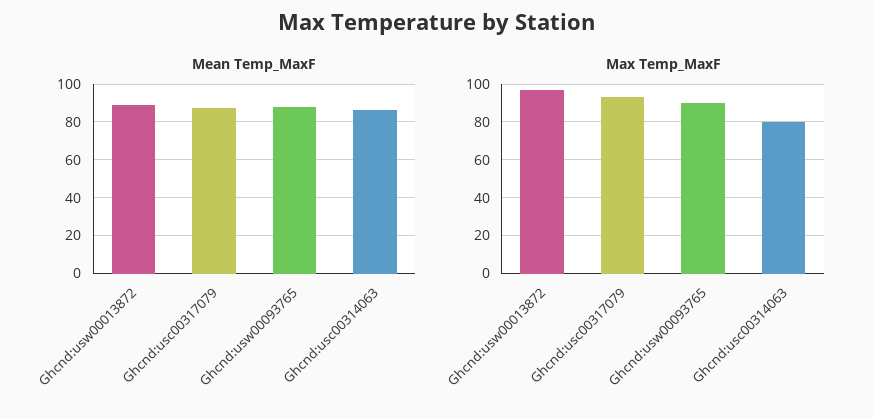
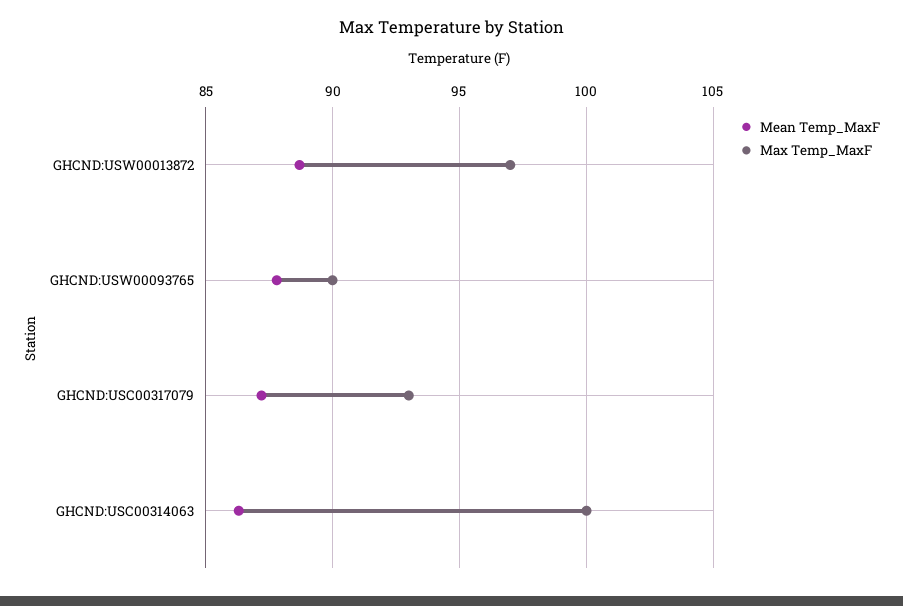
Max Temp_MaxF, Ghcnd:usc00314063: 80 -> 100

